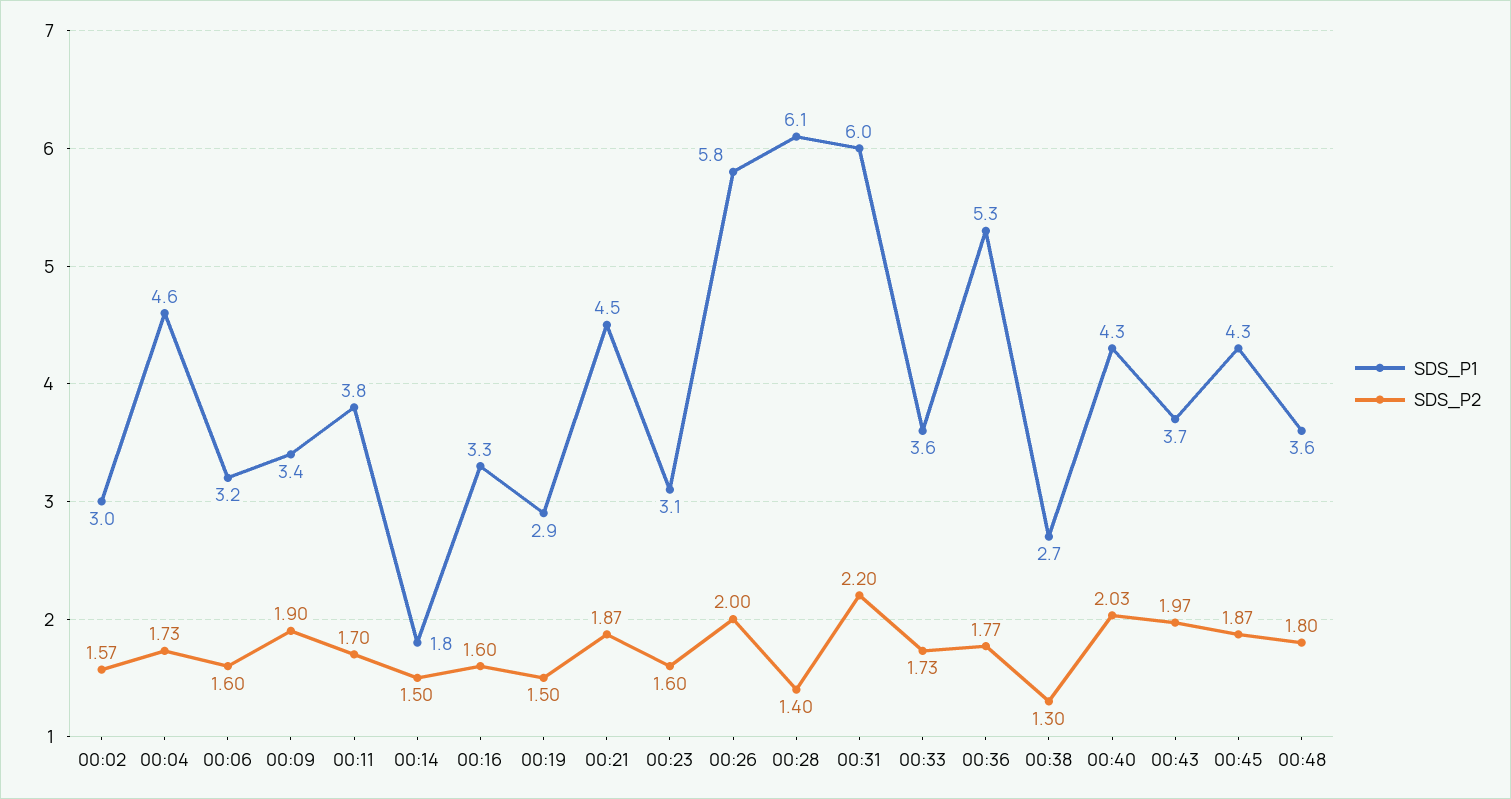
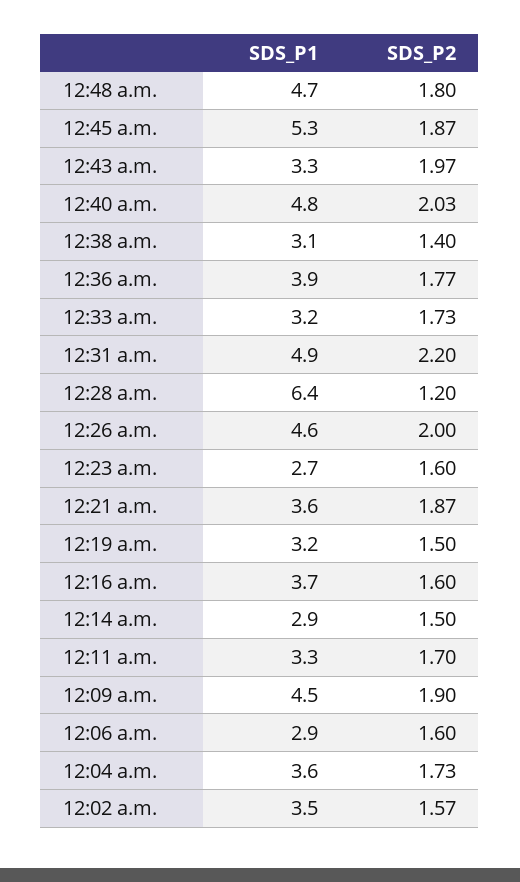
SDS_P1, 00:02: 3 -> 3.5
SDS_P1, 00:04: 4.6 -> 3.6
SDS_P1, 00:06: 3.2 -> 2.9
SDS_P1, 00:09: 3.4 -> 4.5
SDS_P1, 00:11: 3.8 -> 3.3
SDS_P1, 00:14: 1.8 -> 2.9
SDS_P1, 00:16: 3.3 -> 3.7
SDS_P1, 00:19: 2.9 -> 3.2
SDS_P1, 00:21: 4.5 -> 3.6
SDS_P1, 00:23: 3.1 -> 2.7
SDS_P1, 00:26: 5.8 -> 4.6
SDS_P1, 00:28: 6.1 -> 6.4
SDS_P2, 00:28: 1.4 -> 1.2
SDS_P1, 00:31: 6 -> 4.9
SDS_P1, 00:33: 3.6 -> 3.2
SDS_P1, 00:36: 5.3 -> 3.9
SDS_P1, 00:38: 2.7 -> 3.1
SDS_P2, 00:38: 1.3 -> 1.4
SDS_P1, 00:40: 4.3 -> 4.8
SDS_P1, 00:43: 3.7 -> 3.3
SDS_P1, 00:45: 4.3 -> 5.3
SDS_P1, 00:48: 3.6 -> 4.7

